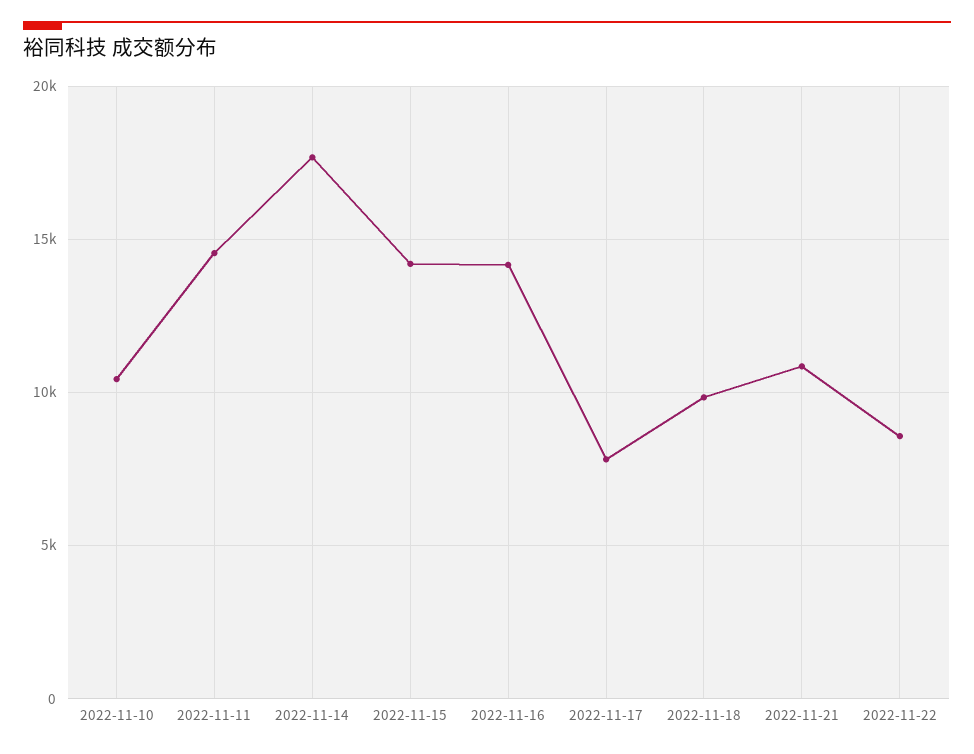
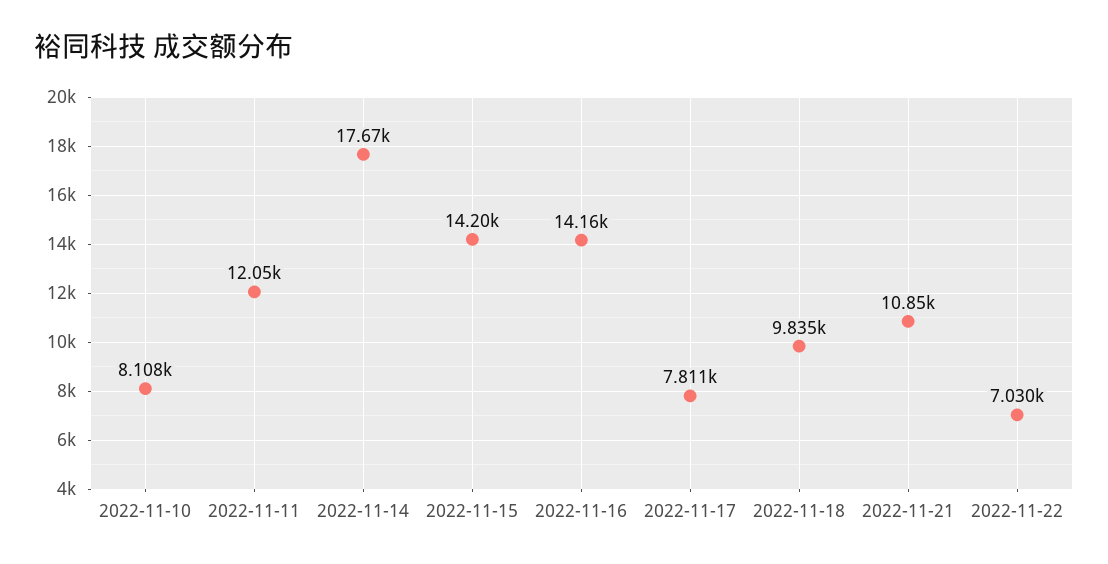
2022-11-10: 10500 -> 8108
2022-11-11: 14500 -> 12050
2022-11-22: 8500 -> 7030

